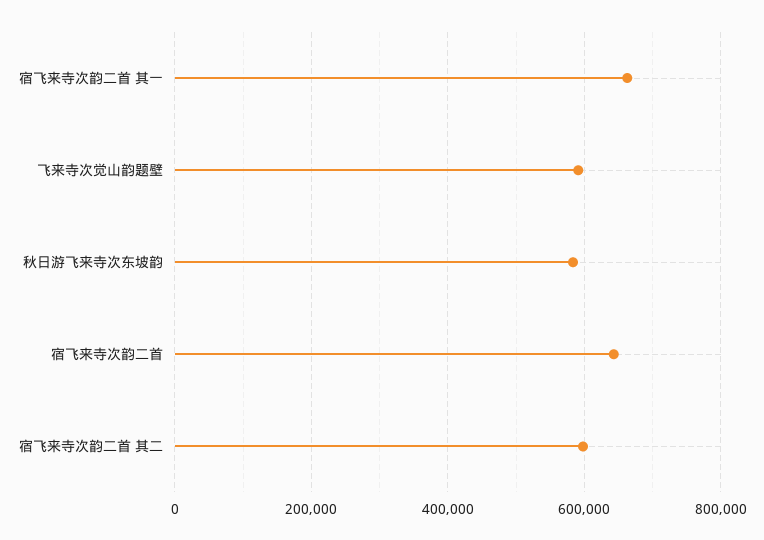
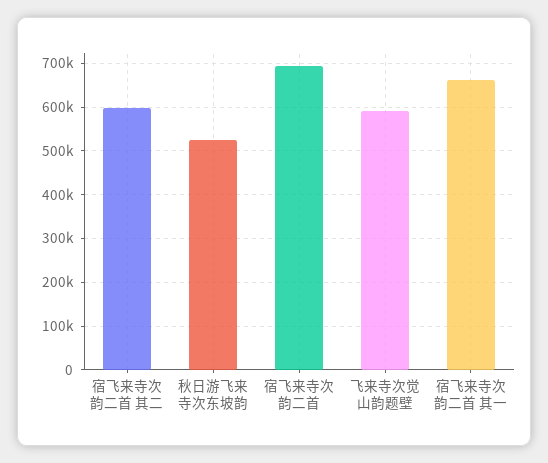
秋日游飞来寺次东坡韵: 580000 -> 520000
宿飞来寺次韵二首: 640000 -> 700000

